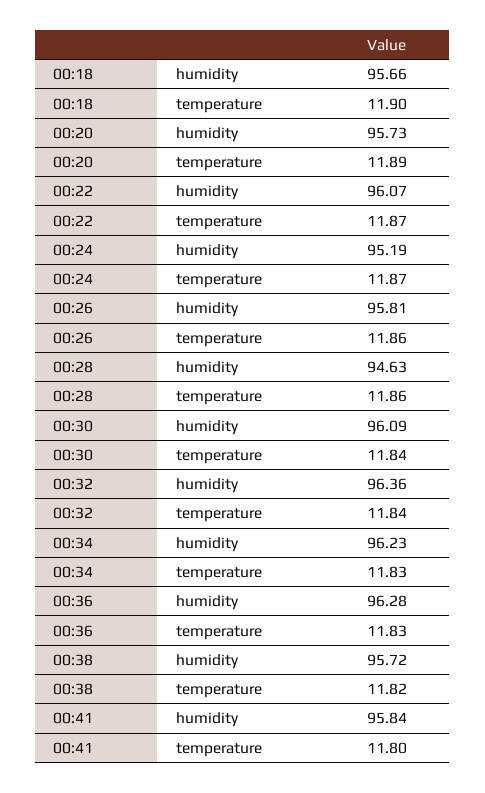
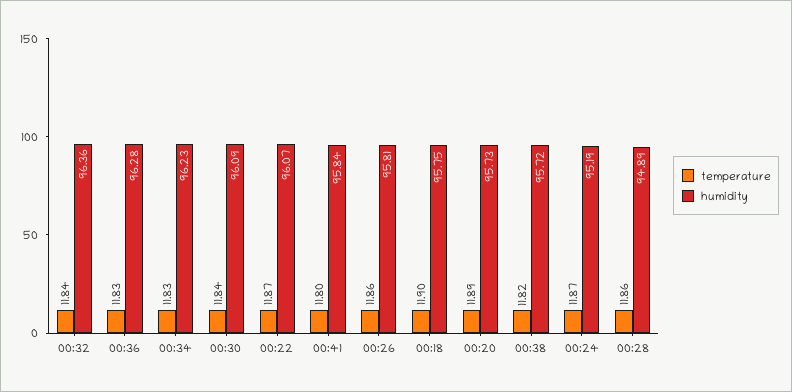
humidity, 00:18: 95.66 -> 95.75
humidity, 00:28: 94.63 -> 94.89

